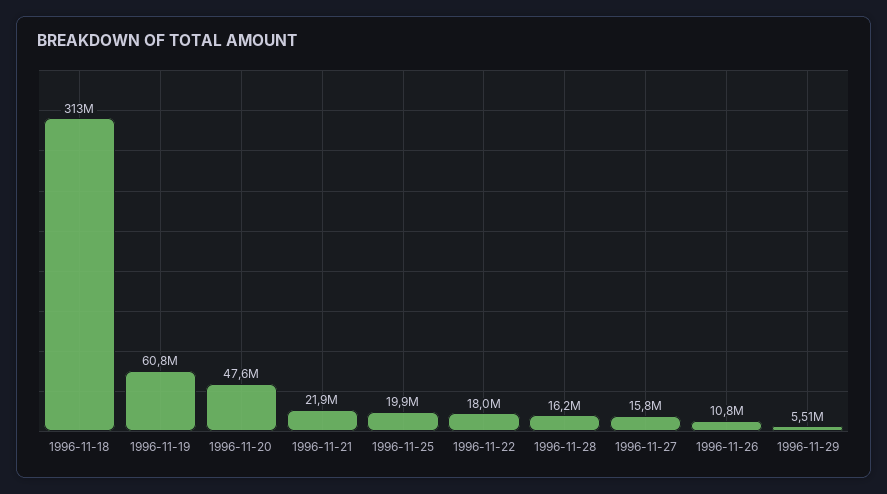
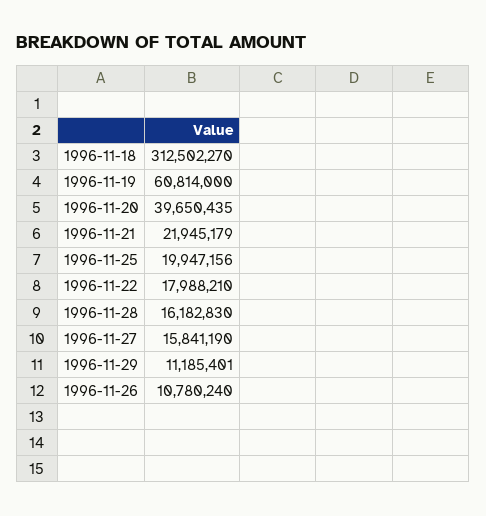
1996-11-20: 47600000 -> 39650435
1996-11-29: 5510000 -> 11185401

